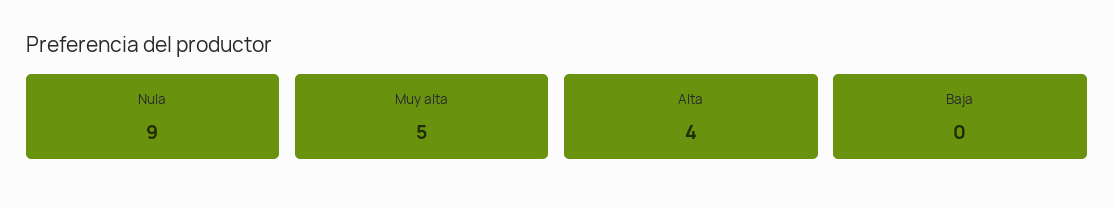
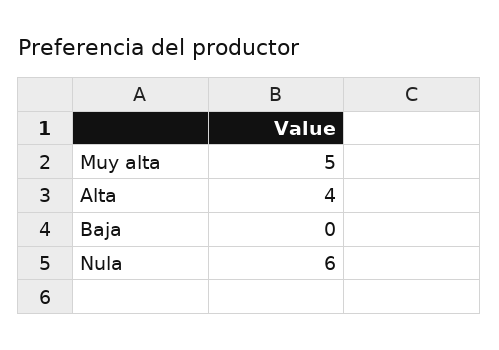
Nula: 9 -> 6

